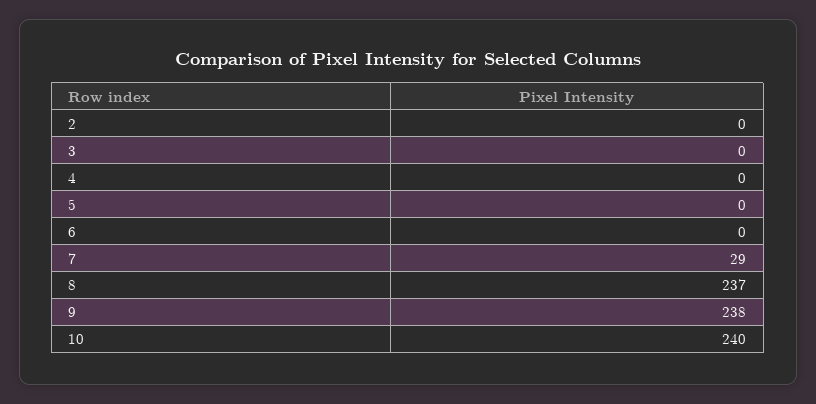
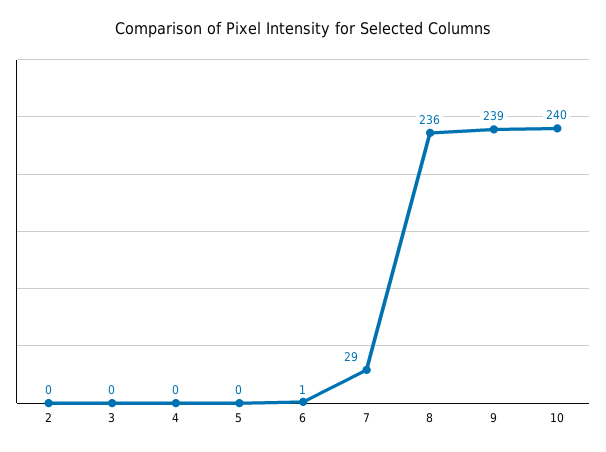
6: 0 -> 1
8: 237 -> 236
9: 238 -> 239

